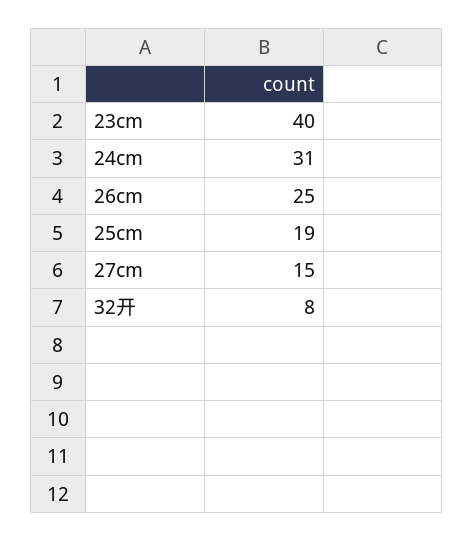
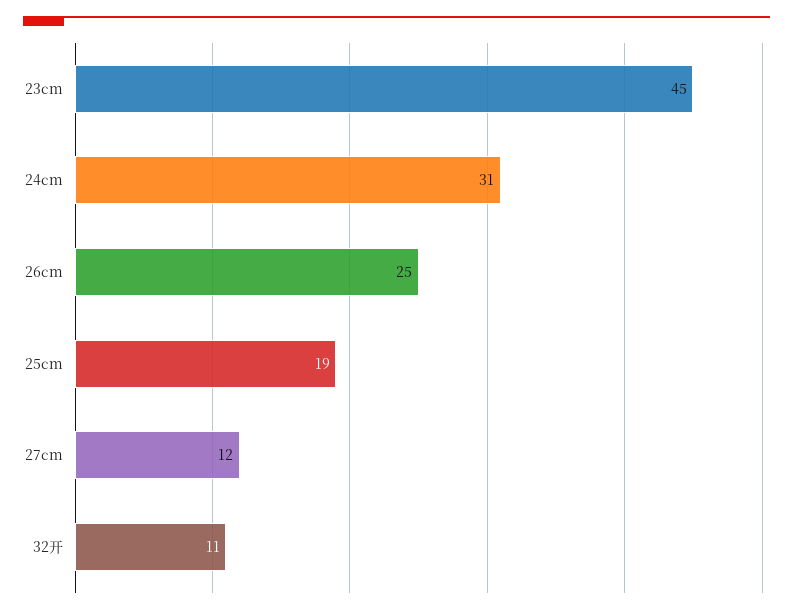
23cm: 40 -> 45
27cm: 15 -> 12
32开: 8 -> 11

